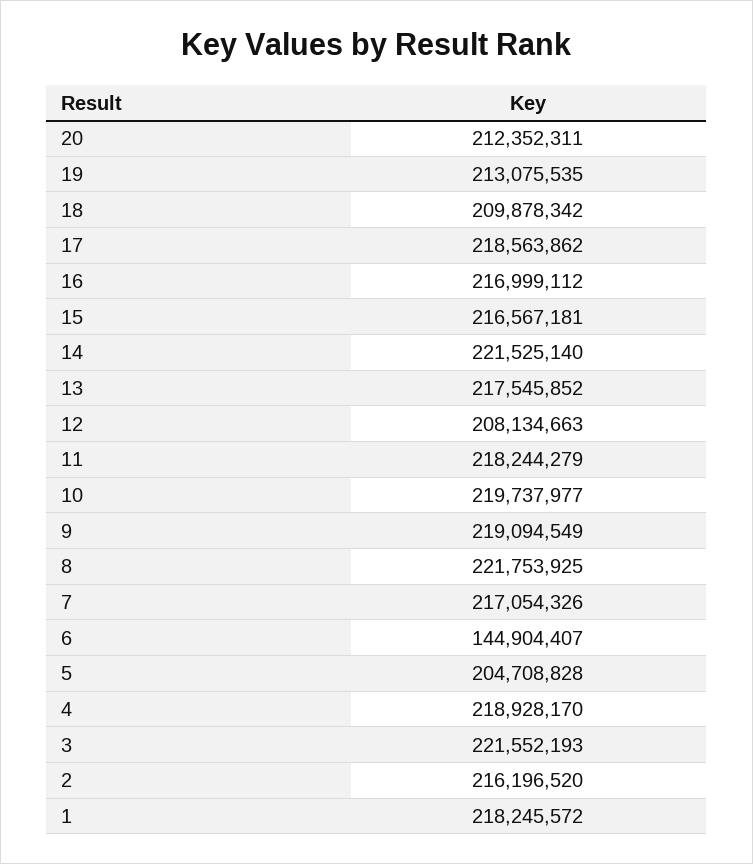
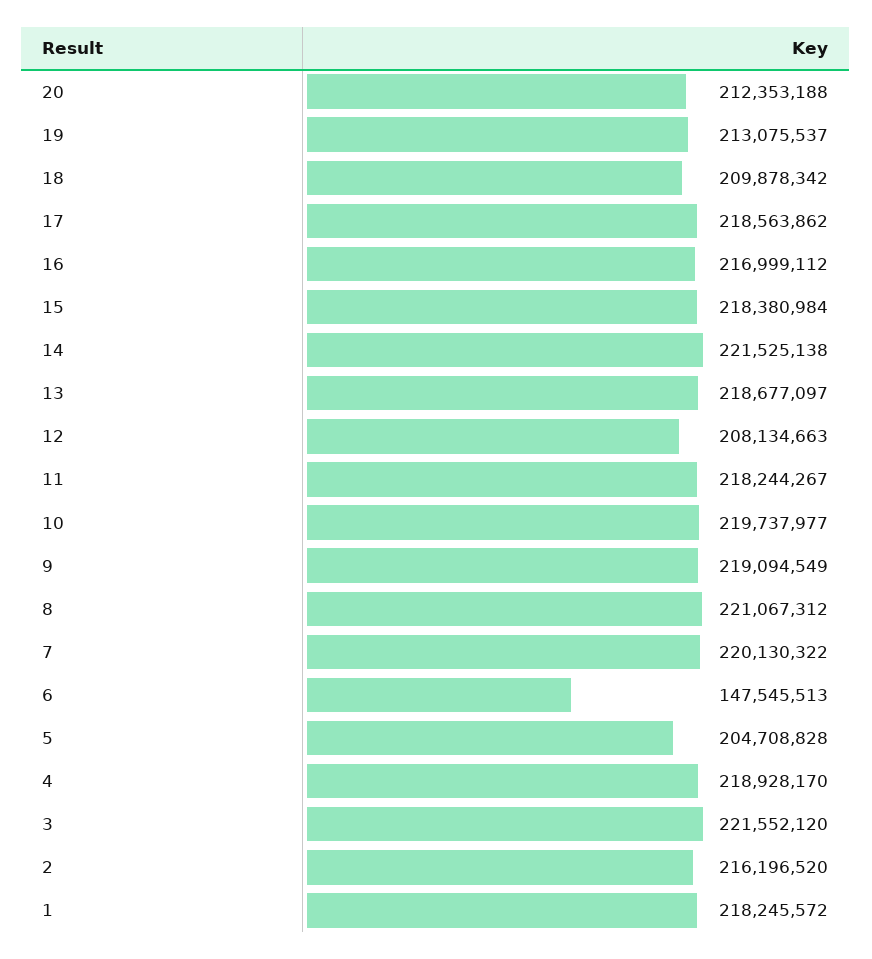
20: 212352311 -> 212353188
19: 213075535 -> 213075537
15: 216567181 -> 218380984
14: 221525140 -> 221525138
13: 217545852 -> 218677097
11: 218244279 -> 218244267
8: 221753925 -> 221067312
7: 217054326 -> 220130322
6: 144904407 -> 147545513
3: 221552193 -> 221552120

